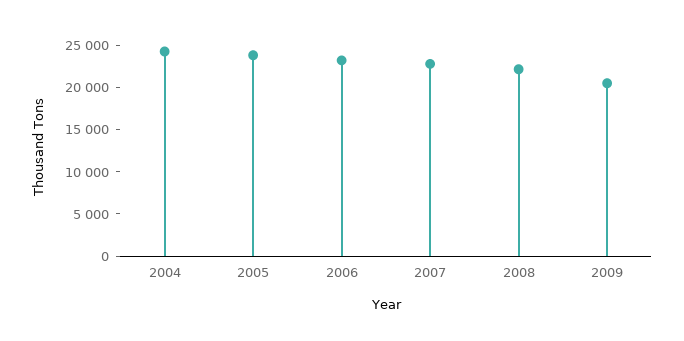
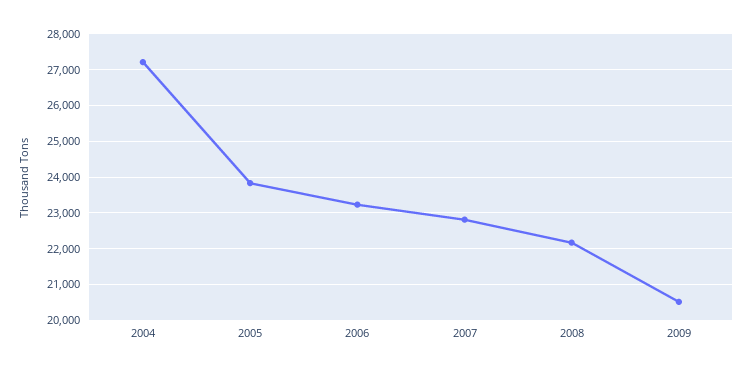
2004: 24000 -> 27200

